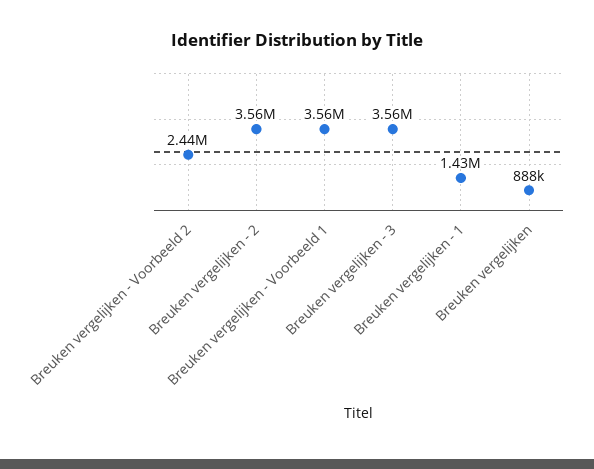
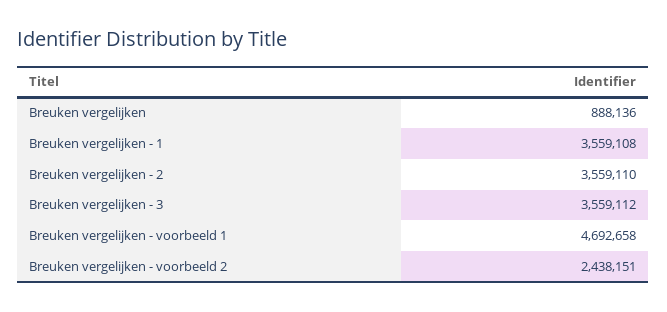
Breuken vergelijken - Voorbeeld 1: 3560000 -> 4692658
Breuken vergelijken - 1: 1430000 -> 3559108

